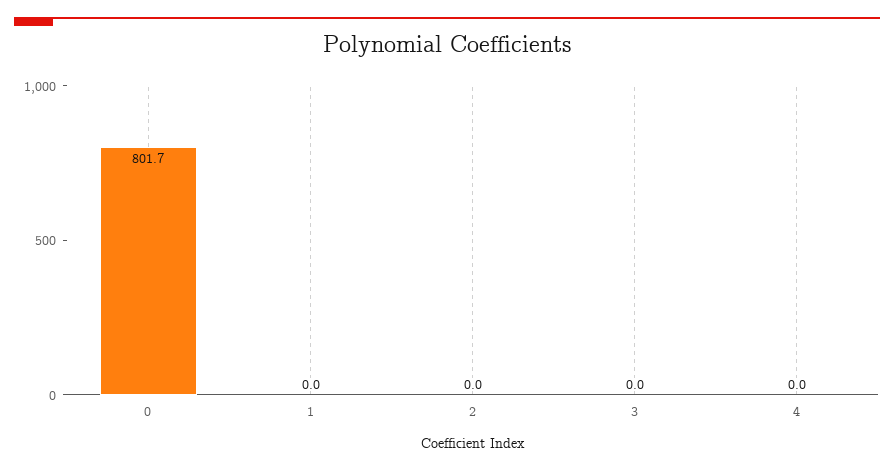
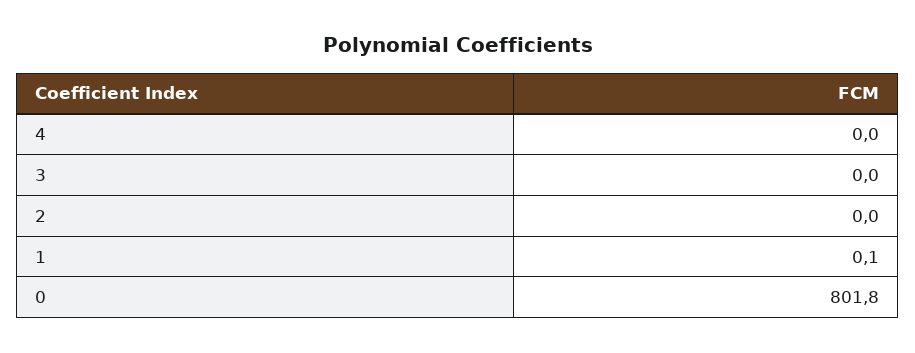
0: 801.7 -> 801.8
1: 0 -> 0.1

